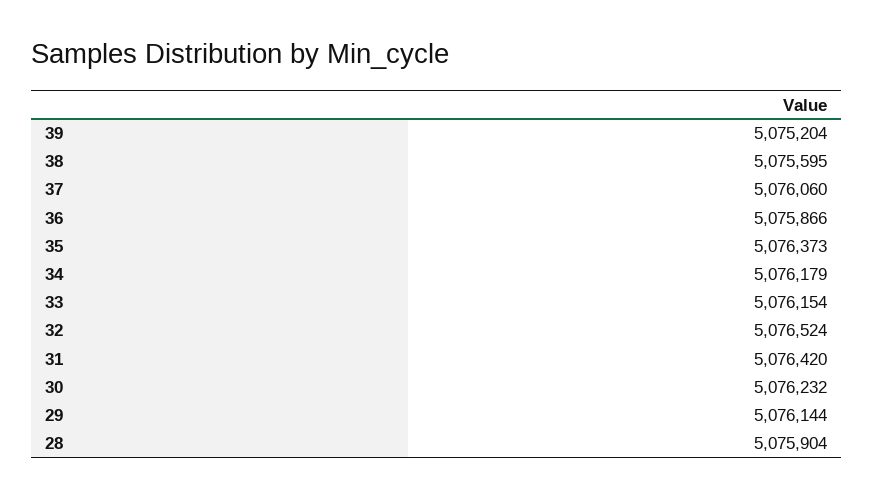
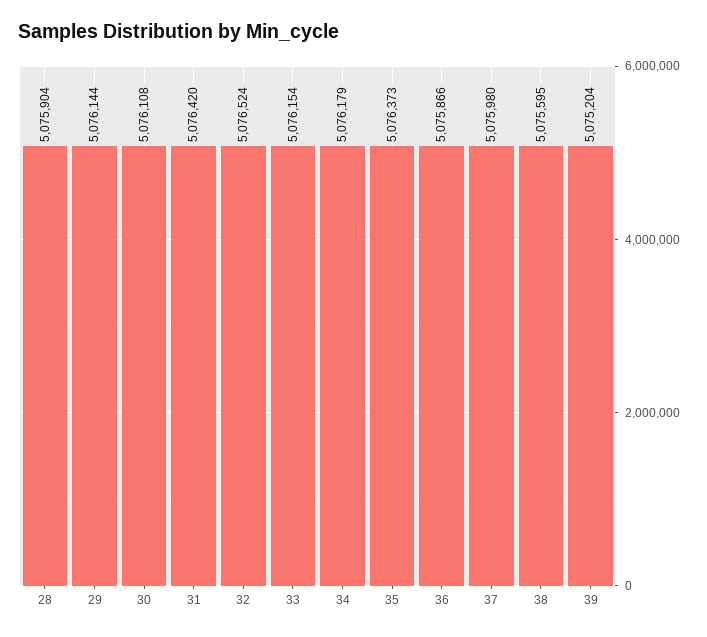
37: 5076060 -> 5075980
30: 5076232 -> 5076108

